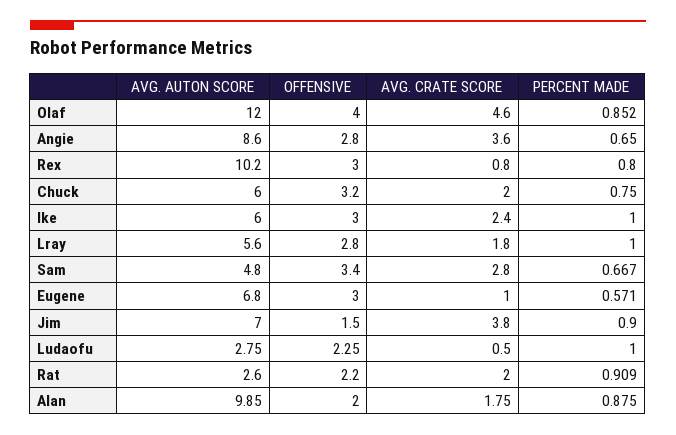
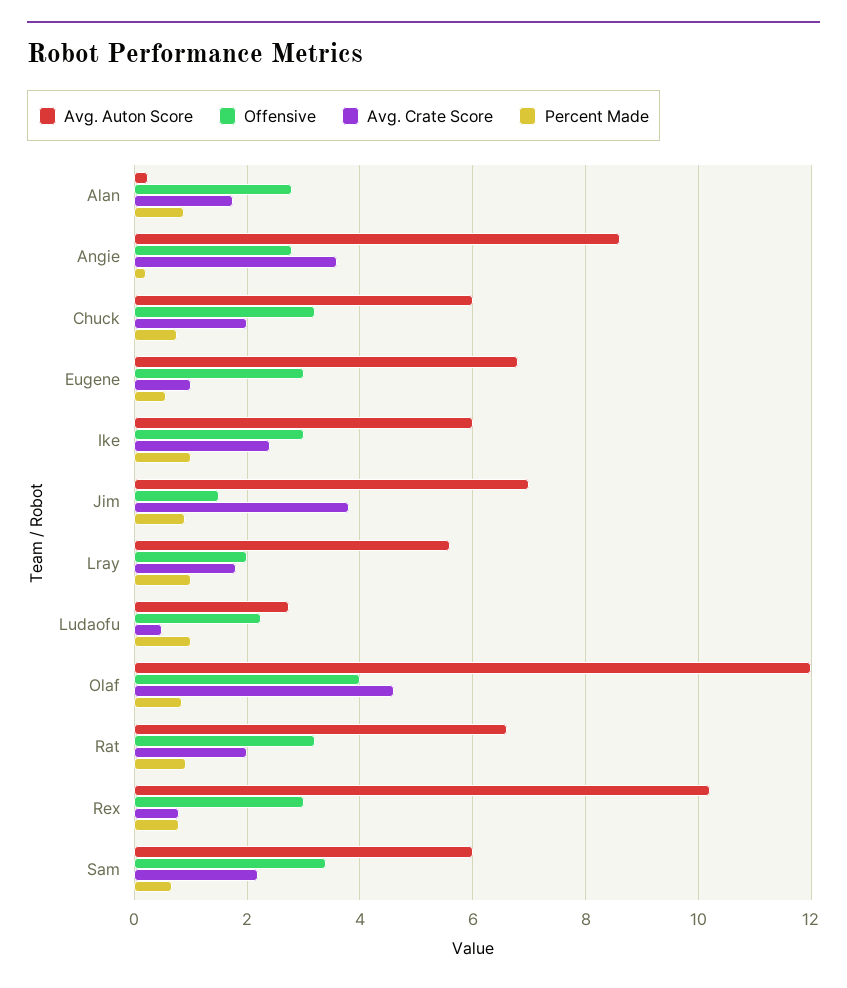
PERCENT MADE, Angie: 0.65 -> 0.2
OFFENSIVE, Lray: 2.8 -> 2
AVG. AUTON SCORE, Sam: 4.8 -> 6
AVG. CRATE SCORE, Sam: 2.8 -> 2.2
AVG. AUTON SCORE, Rat: 2.6 -> 6.6
OFFENSIVE, Rat: 2.2 -> 3.2
AVG. AUTON SCORE, Alan: 9.85 -> 0.2
OFFENSIVE, Alan: 2 -> 2.8

